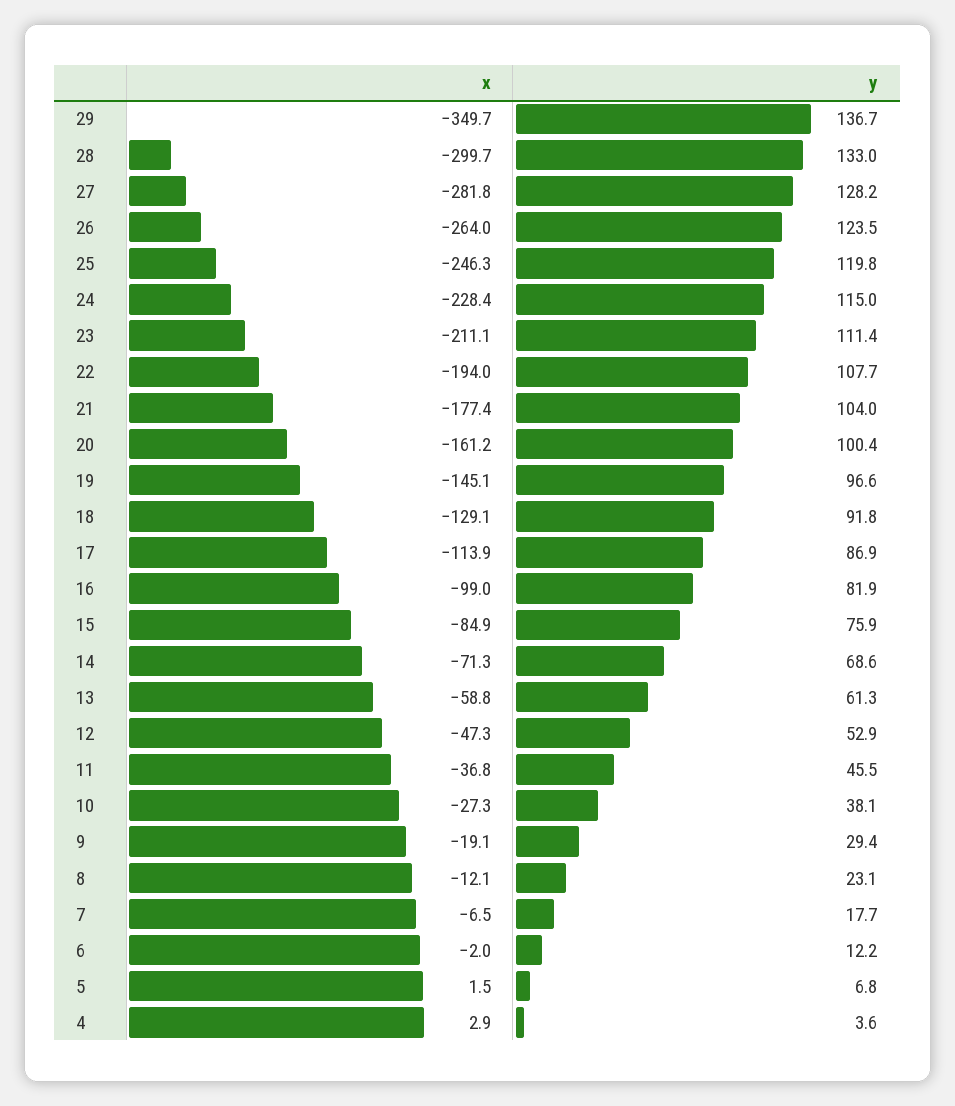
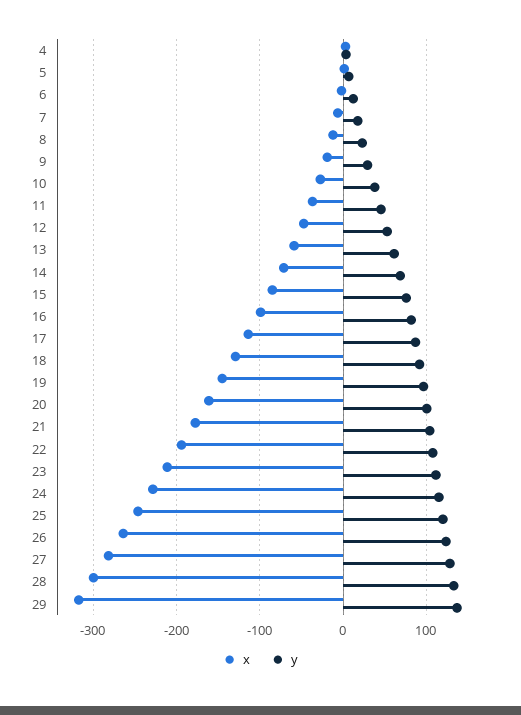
x, 29: -349.7 -> -320

